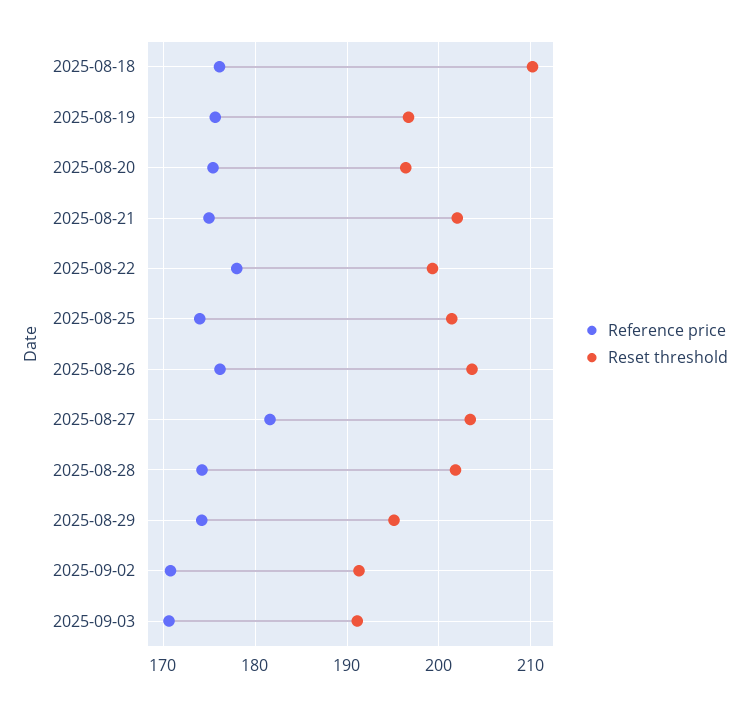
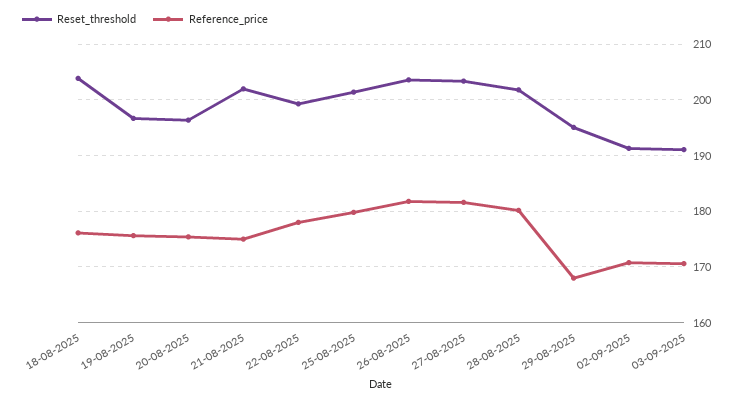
Reset threshold, 2025-08-18: 210 -> 204
Reference price, 2025-08-25: 174 -> 180
Reference price, 2025-08-26: 176 -> 182
Reference price, 2025-08-28: 174 -> 180
Reference price, 2025-08-29: 174 -> 168

